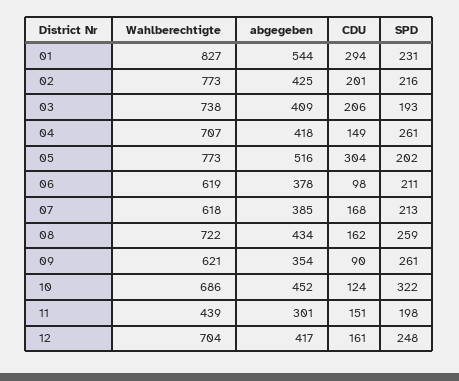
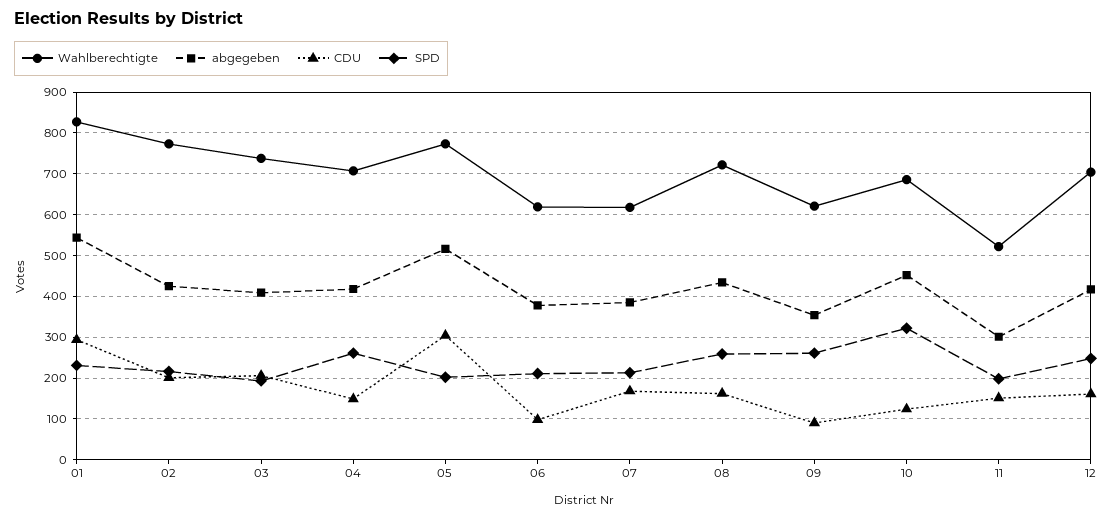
Wahlberechtigte, 11: 439 -> 520

